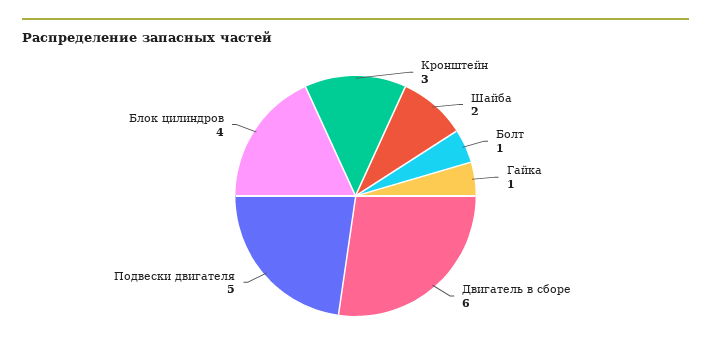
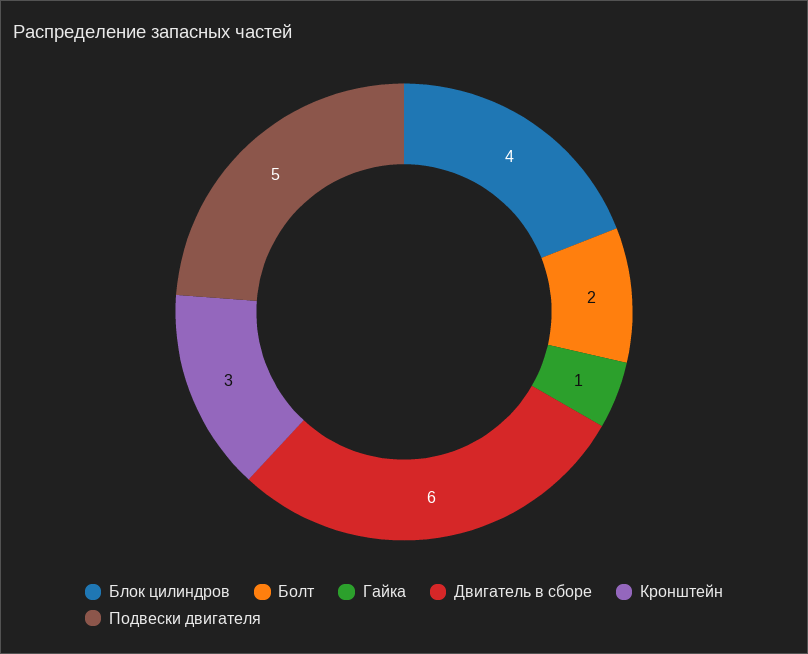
Шайба: 2 -> none
Болт: 1 -> 2

